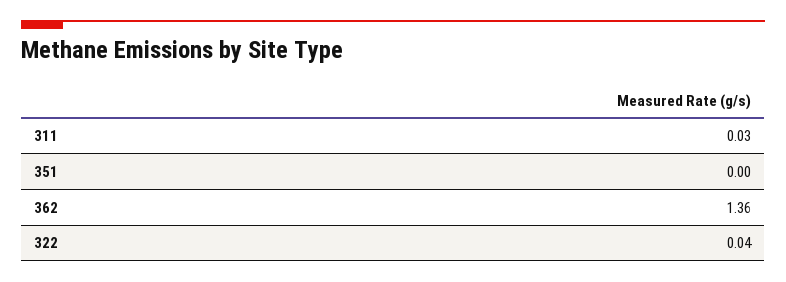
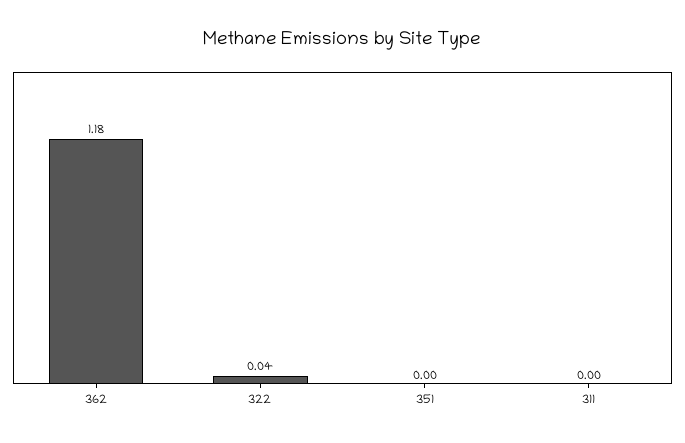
311: 0.03 -> 0
362: 1.36 -> 1.18

